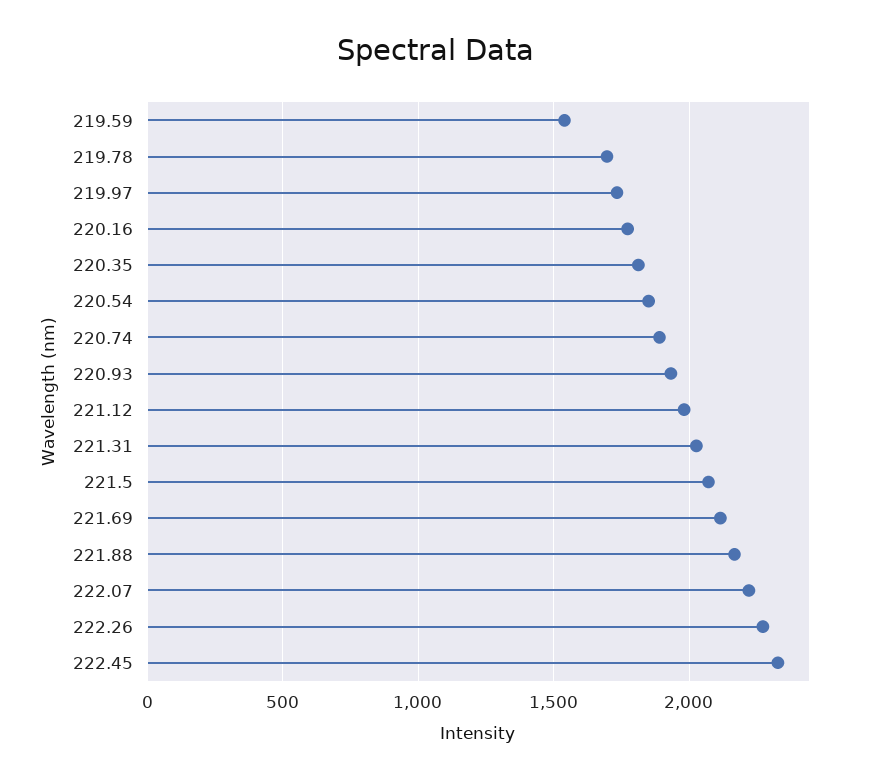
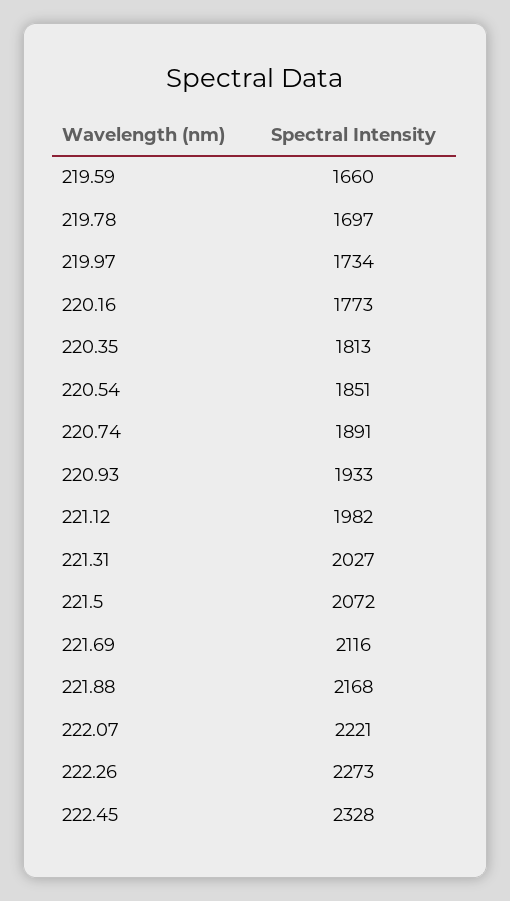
219.59: 1550 -> 1660

